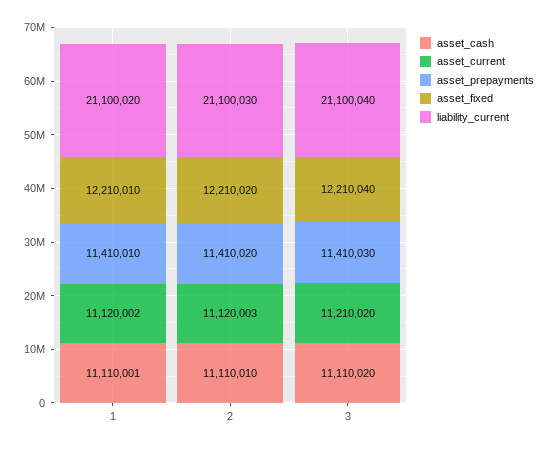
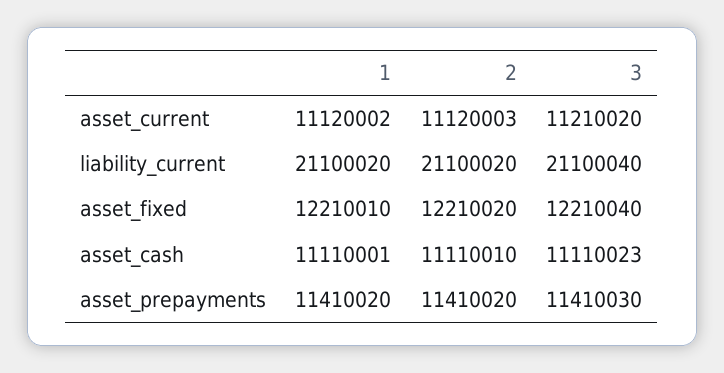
asset_prepayments, 1: 11410010 -> 11410020
liability_current, 2: 21100030 -> 21100020
asset_cash, 3: 11110020 -> 11110023

